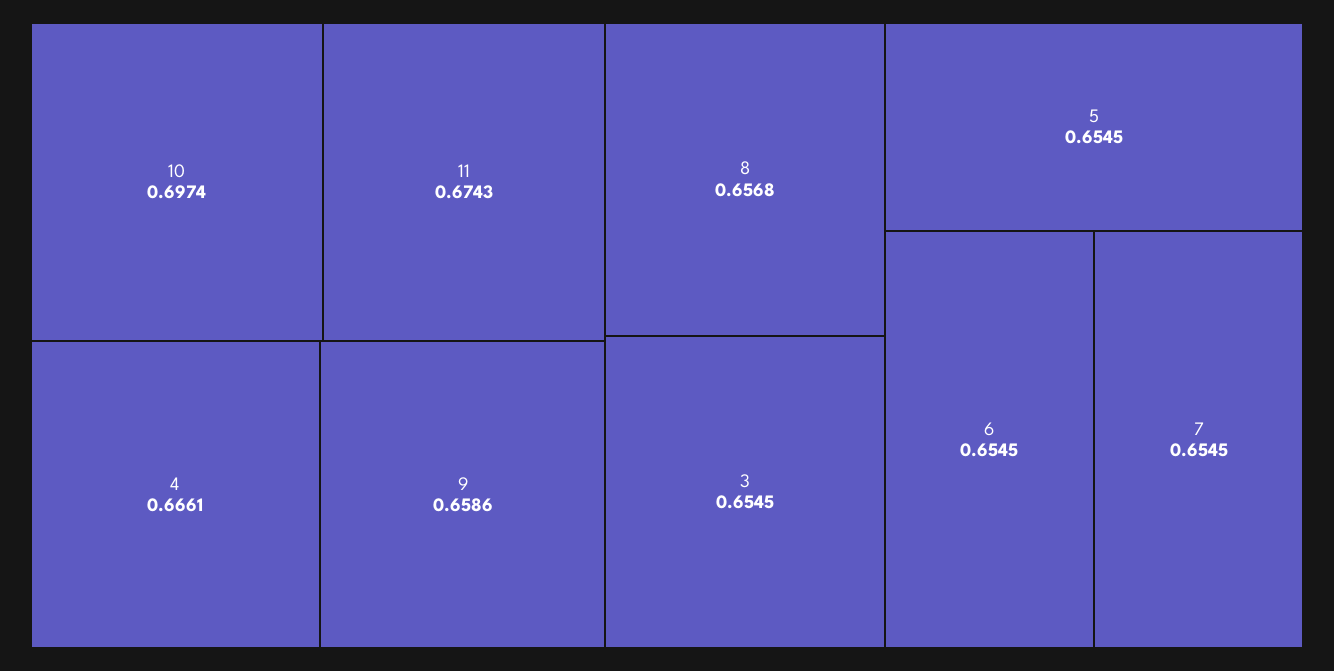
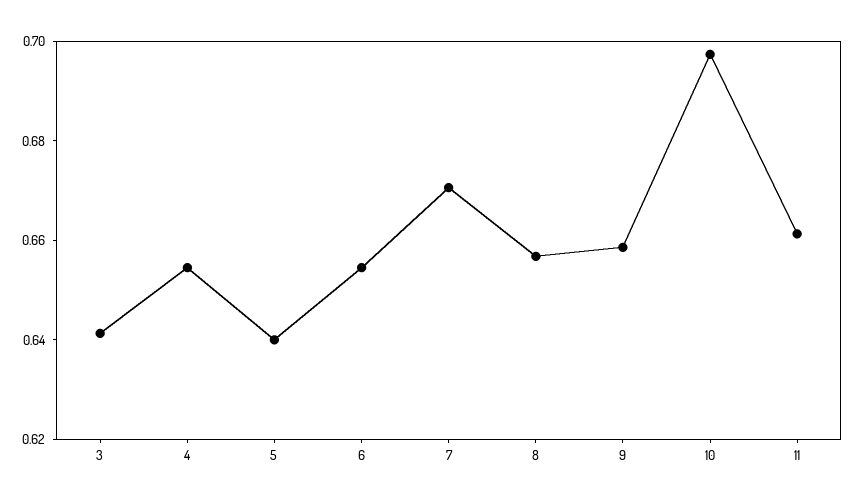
11: 0.6743 -> 0.66
4: 0.6661 -> 0.655
3: 0.6545 -> 0.64
5: 0.6545 -> 0.64
7: 0.6545 -> 0.67

